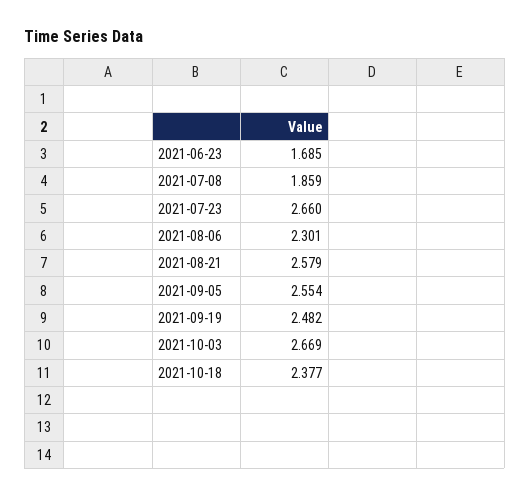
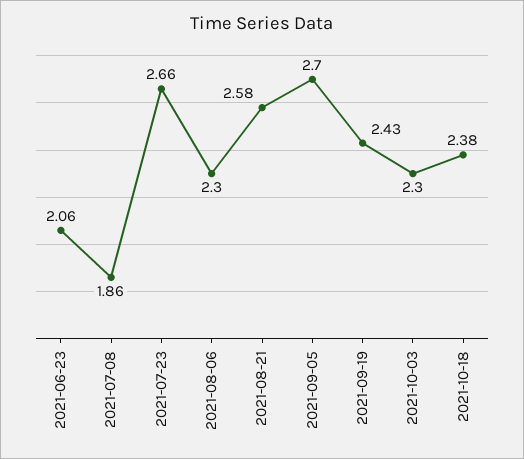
2021-06-23: 1.685 -> 2.06
2021-09-05: 2.554 -> 2.7
2021-09-19: 2.482 -> 2.43
2021-10-03: 2.669 -> 2.3

